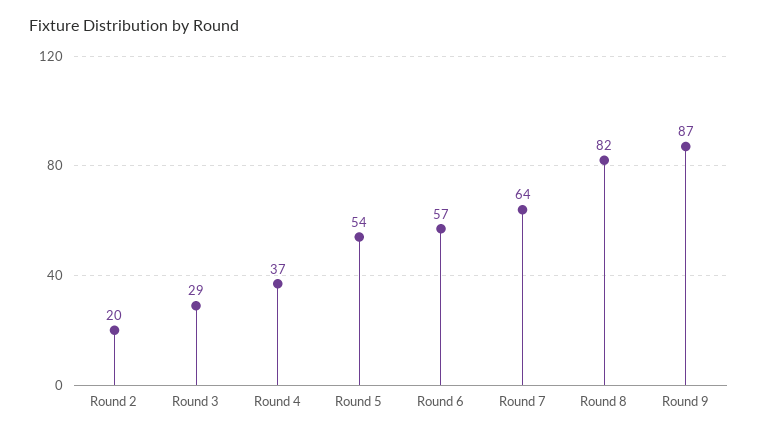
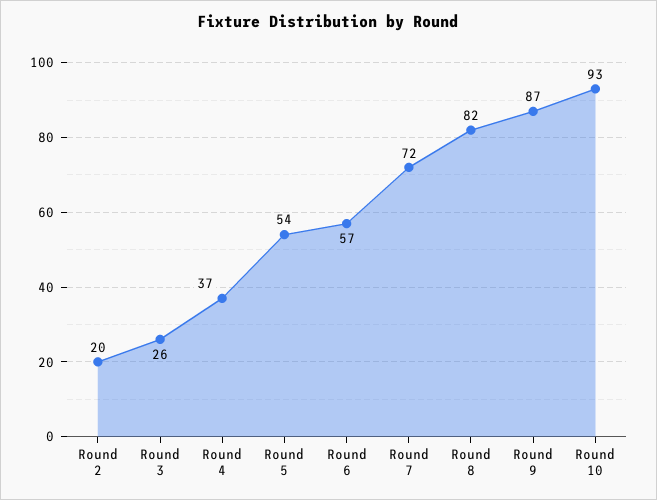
Round 3: 29 -> 26
Round 7: 64 -> 72
Round 10: none -> 93

